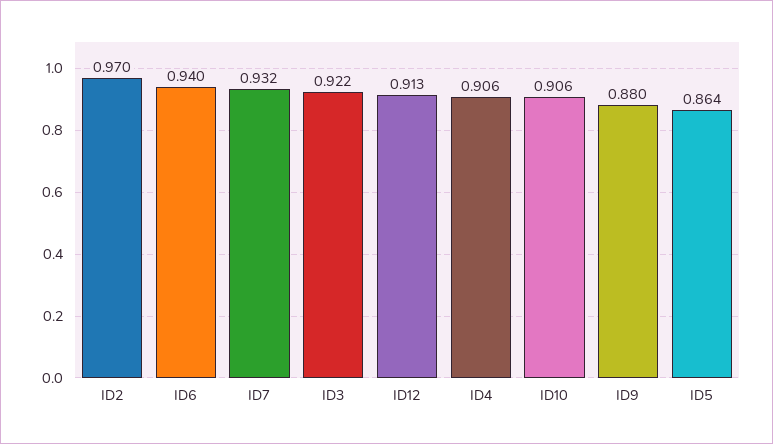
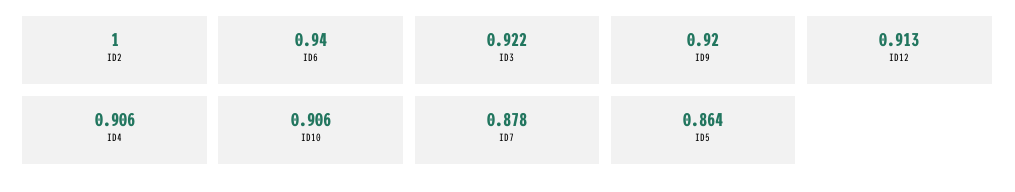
ID2: 0.97 -> 1
ID7: 0.932 -> 0.878
ID9: 0.88 -> 0.92

